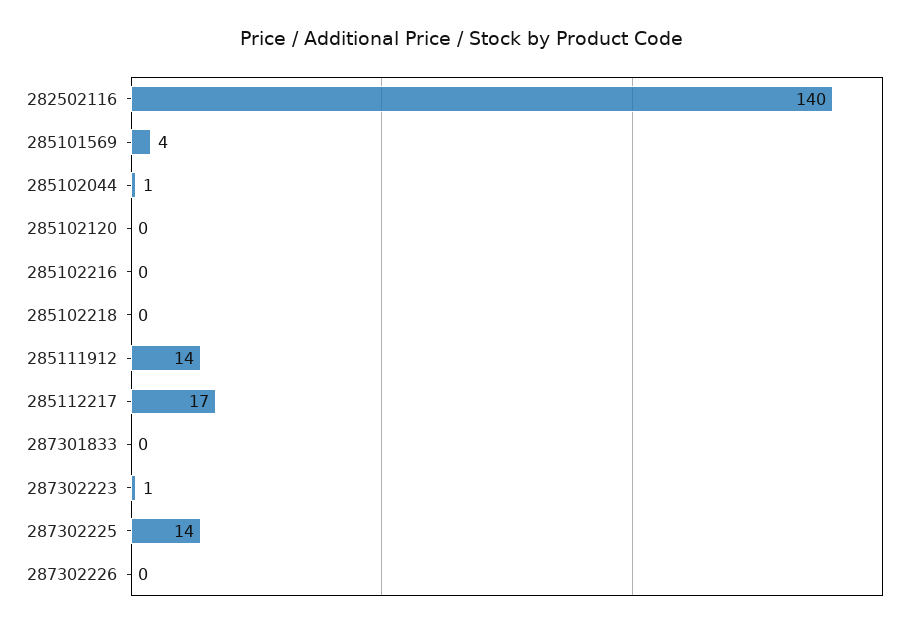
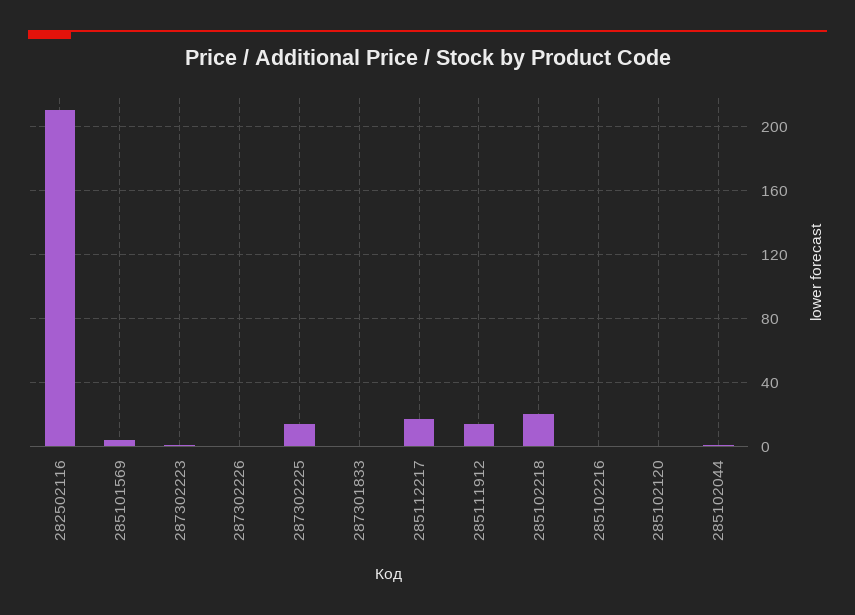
282502116: 140 -> 210
285102218: 0 -> 20

